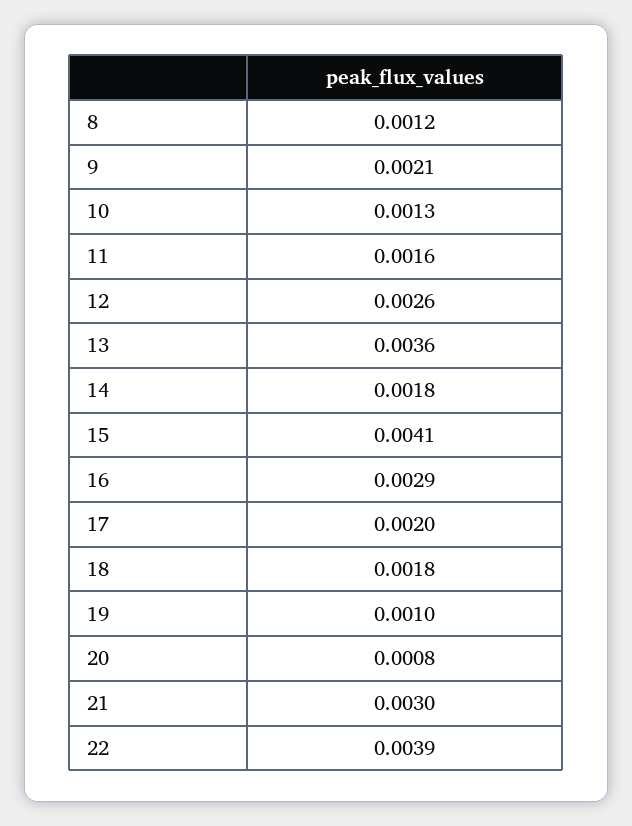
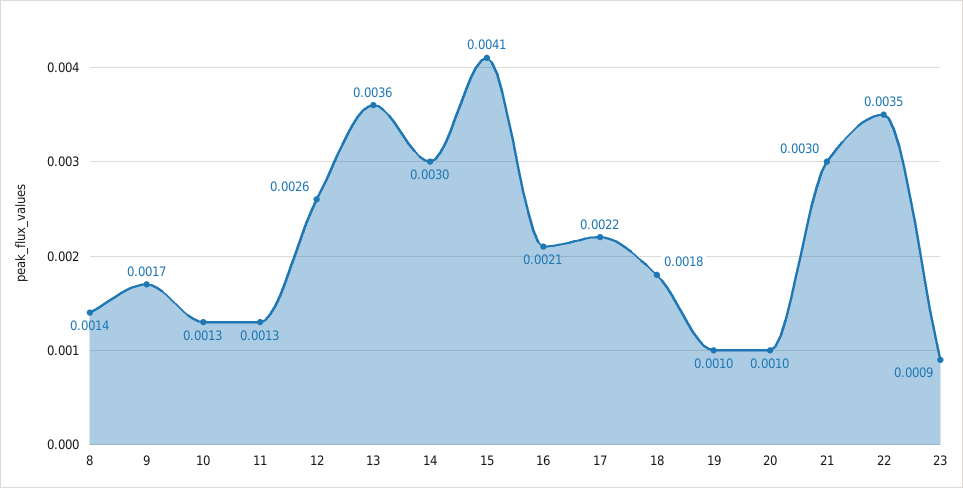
8: 0.0012 -> 0.0014
9: 0.0021 -> 0.0017
11: 0.0016 -> 0.0013
14: 0.0018 -> 0.003
16: 0.0029 -> 0.0021
17: 0.002 -> 0.0022
20: 0.0008 -> 0.001
22: 0.0039 -> 0.0035
23: none -> 0.0009

